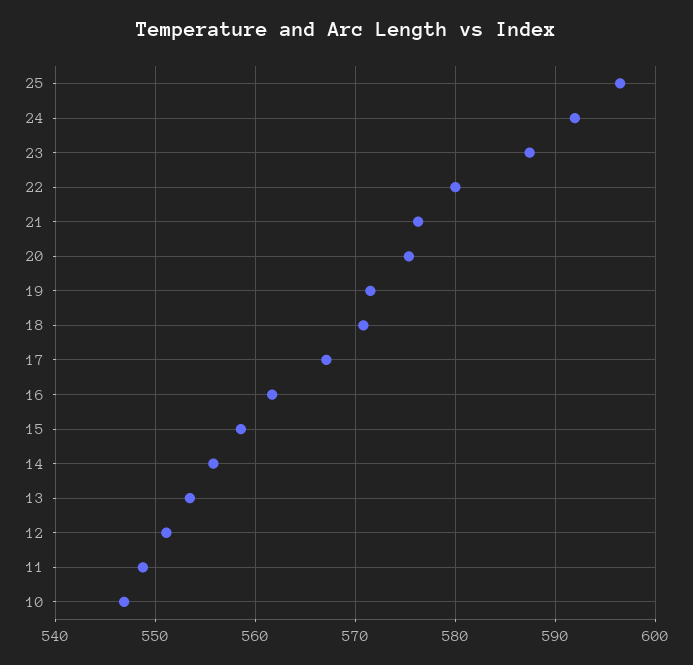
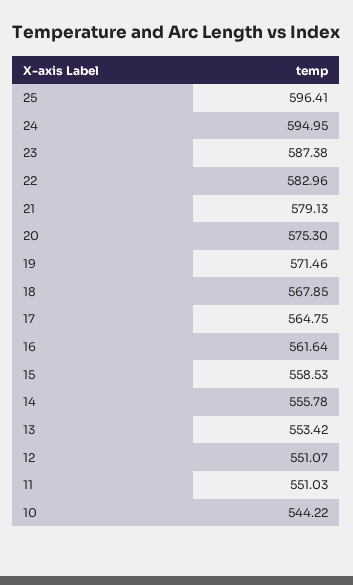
24: 592 -> 594.95
22: 580 -> 582.96
21: 576 -> 579.13
18: 571 -> 567.85
17: 567 -> 564.75
11: 549 -> 551.03
10: 547 -> 544.22

